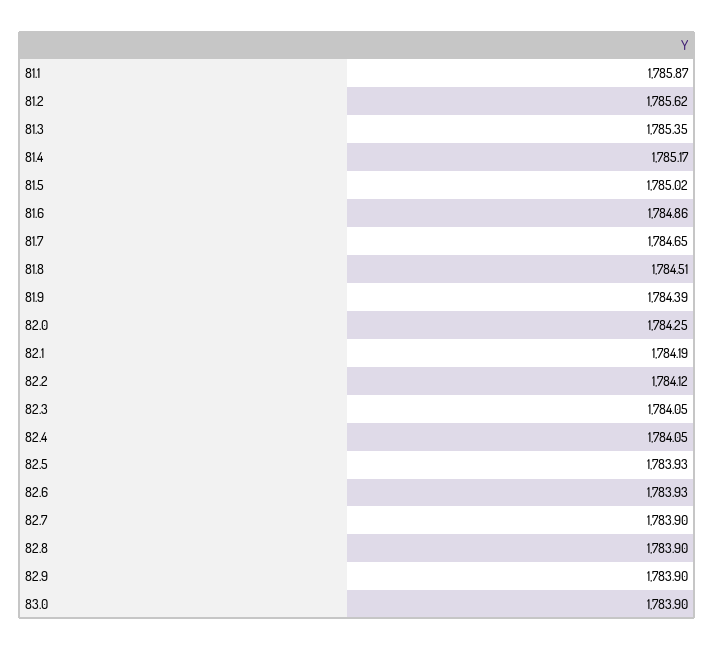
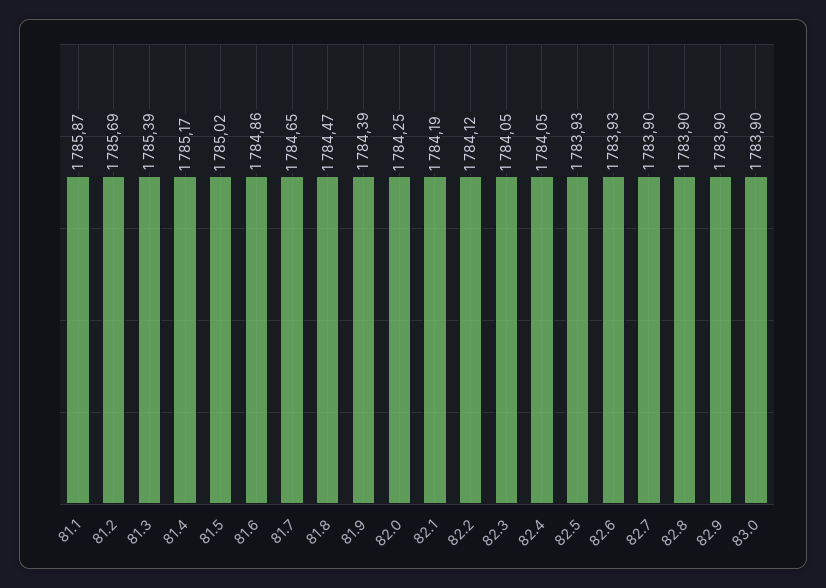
81.2: 1785.62 -> 1785.69
81.3: 1785.35 -> 1785.39
81.8: 1784.51 -> 1784.47

